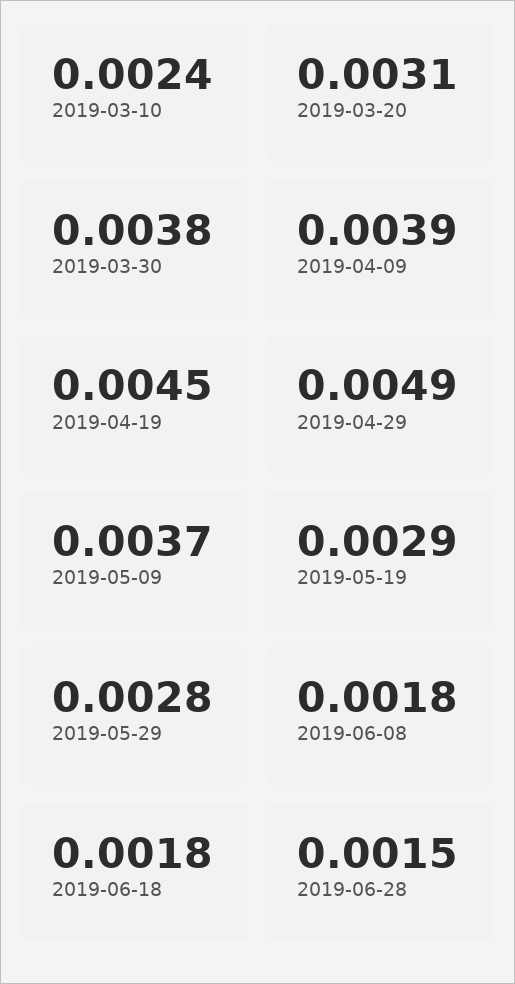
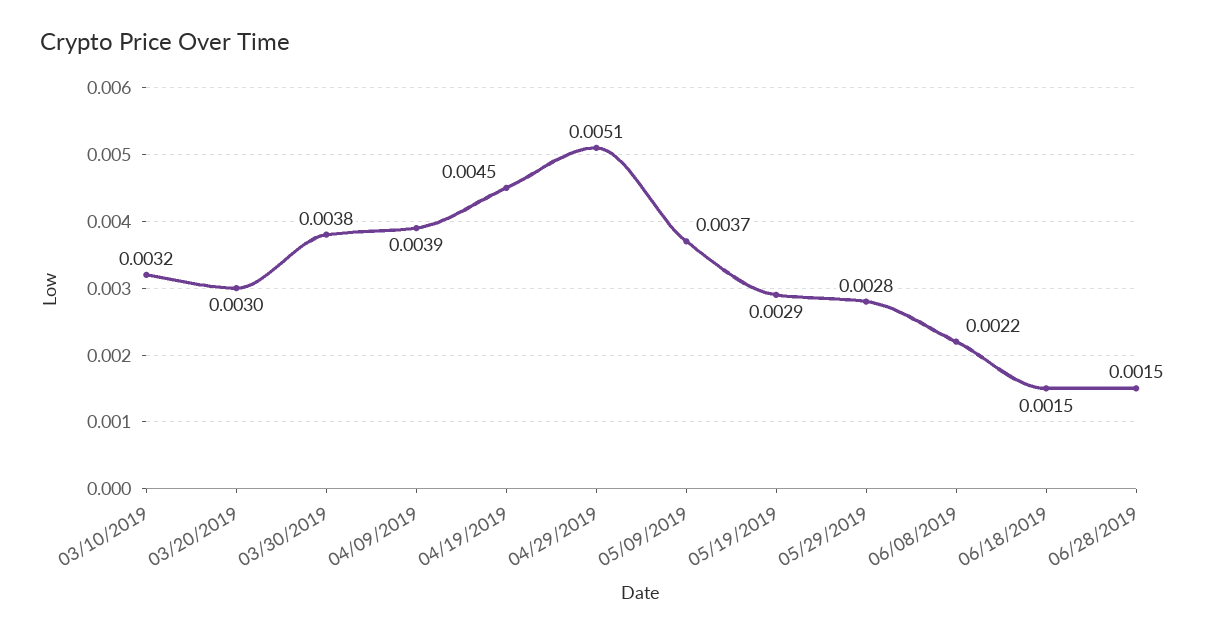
2019-03-10: 0.0024 -> 0.0032
2019-03-20: 0.0031 -> 0.003
2019-04-29: 0.0049 -> 0.0051
2019-06-08: 0.0018 -> 0.0022
2019-06-18: 0.0018 -> 0.0015

